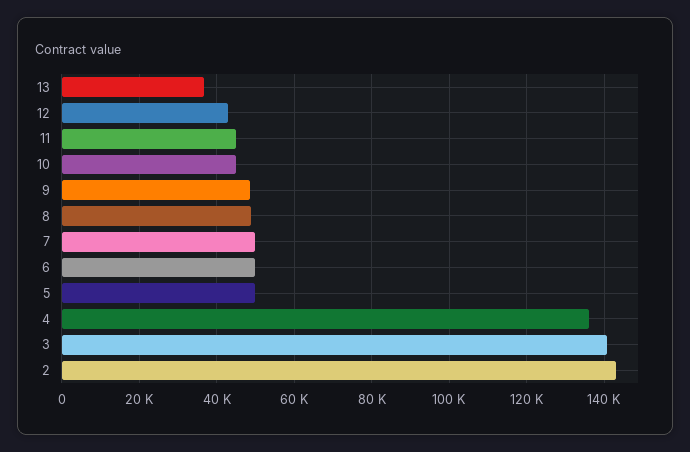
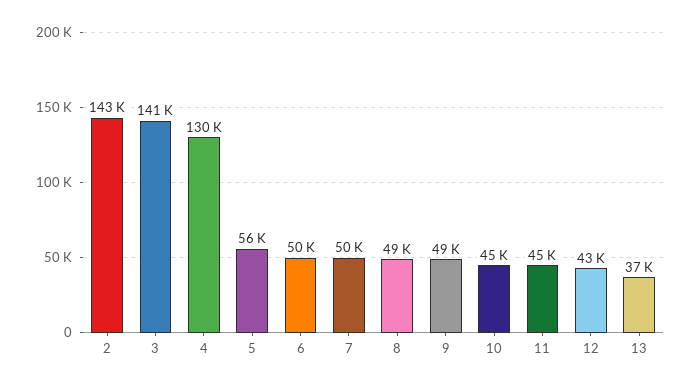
5: 50000 -> 56000
4: 136000 -> 130000

